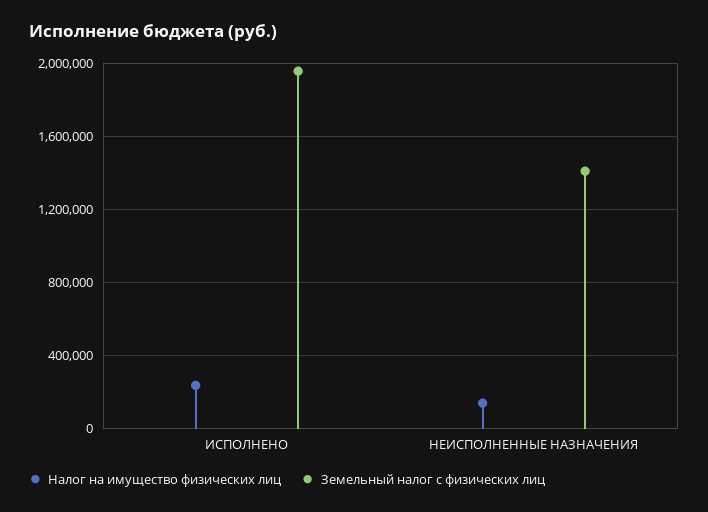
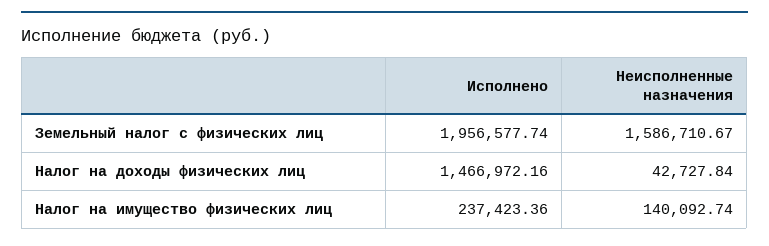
Земельный налог с физических лиц, НЕИСПОЛНЕННЫЕ НАЗНАЧЕНИЯ: 1400000 -> 1586710.67
Налог на доходы физических лиц, ИСПОЛНЕНО: none -> 1466972.16
Налог на доходы физических лиц, НЕИСПОЛНЕННЫЕ НАЗНАЧЕНИЯ: none -> 42727.84

